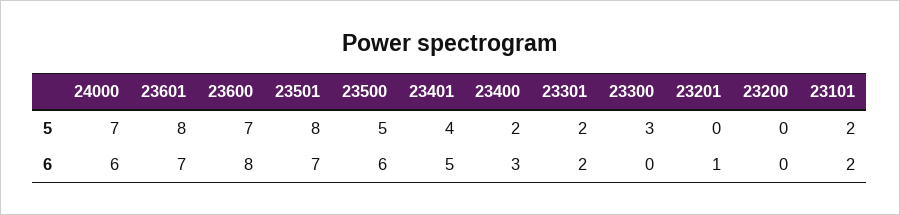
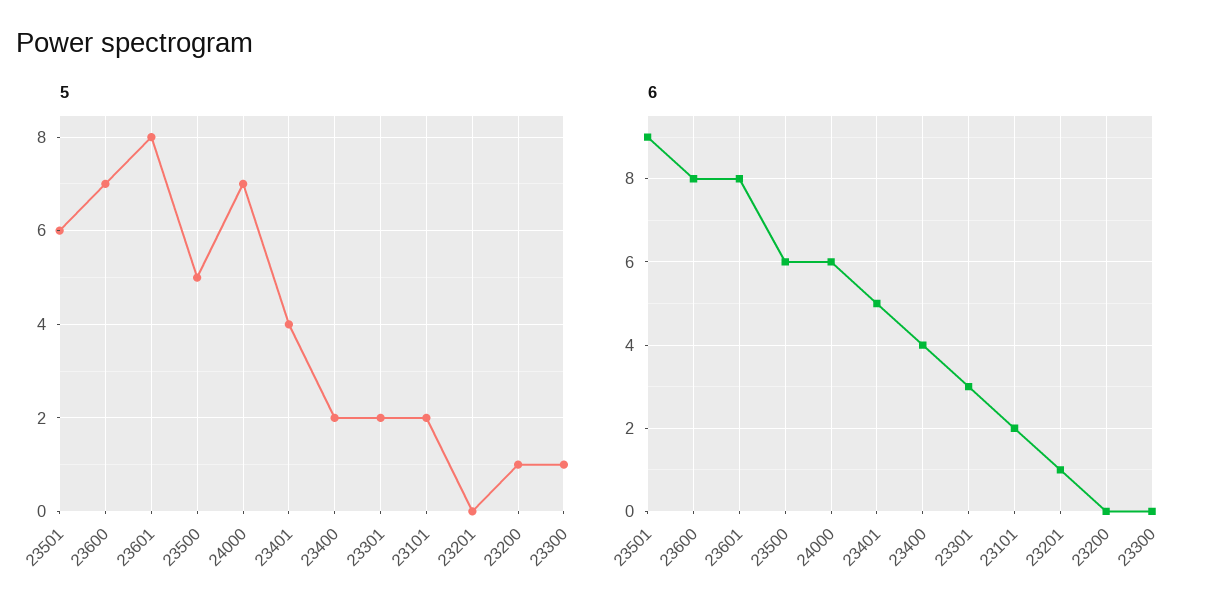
5, 23501: 8 -> 6
5, 23300: 3 -> 1
5, 23200: 0 -> 1
6, 23601: 7 -> 8
6, 23501: 7 -> 9
6, 23400: 3 -> 4
6, 23301: 2 -> 3

